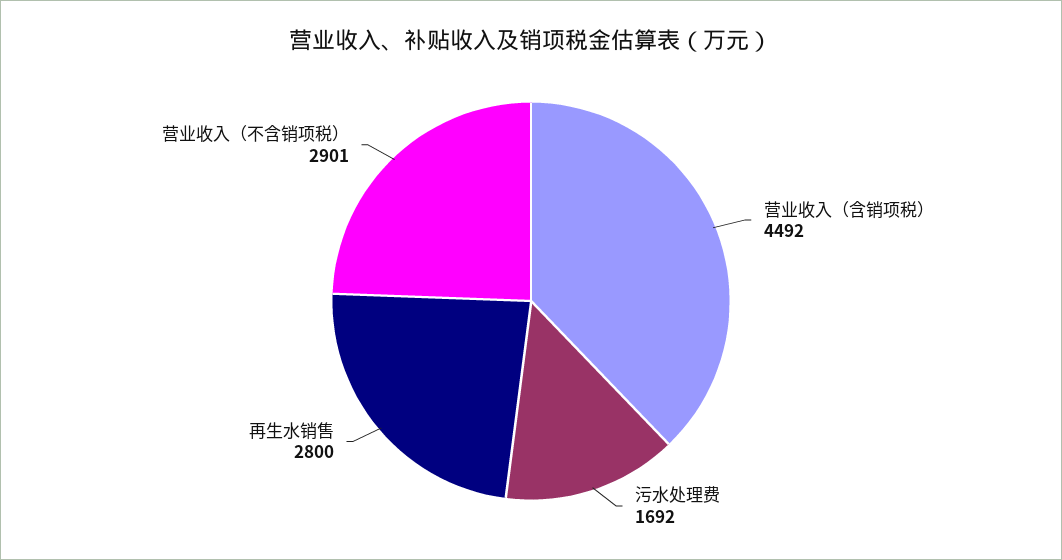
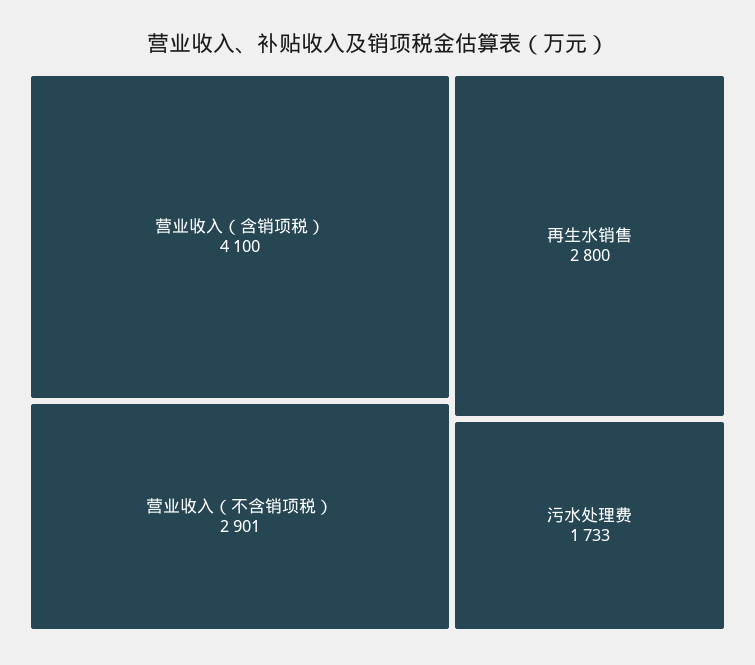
营业收入（含销项税）: 4492 -> 4100
污水处理费: 1692 -> 1733

